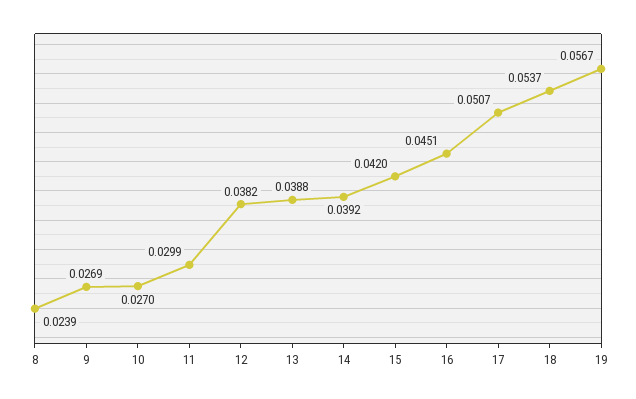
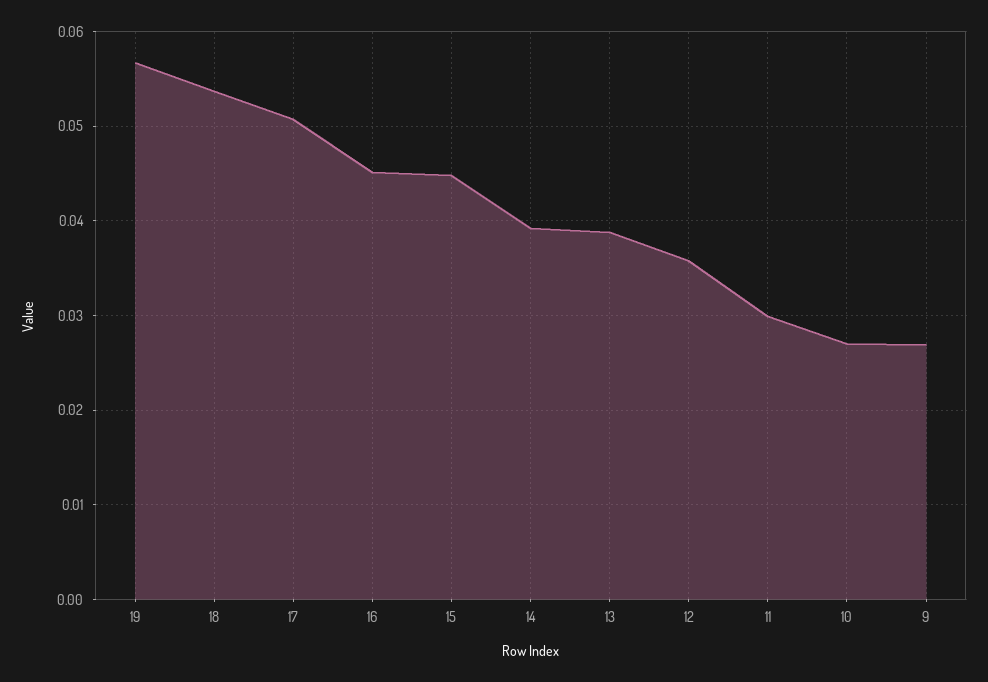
8: 0.0239 -> none
12: 0.0382 -> 0.036
15: 0.042 -> 0.045

